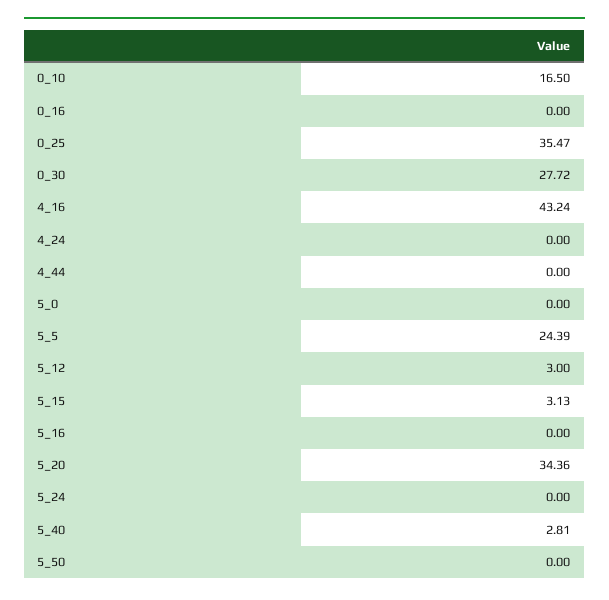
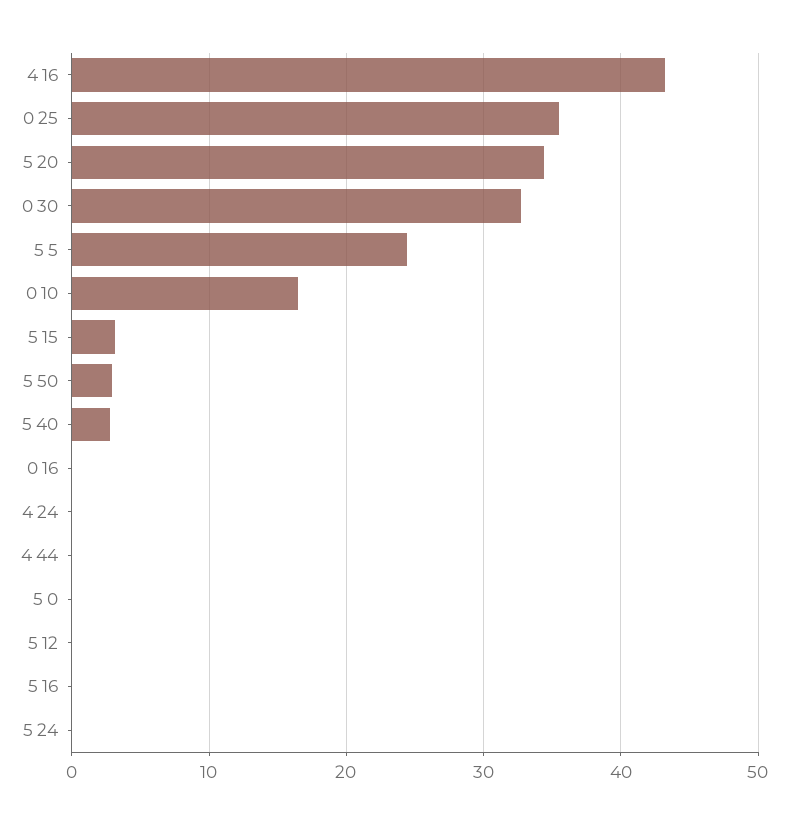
0_30: 27.72 -> 33
5_12: 3 -> 0
5_50: 0 -> 3

